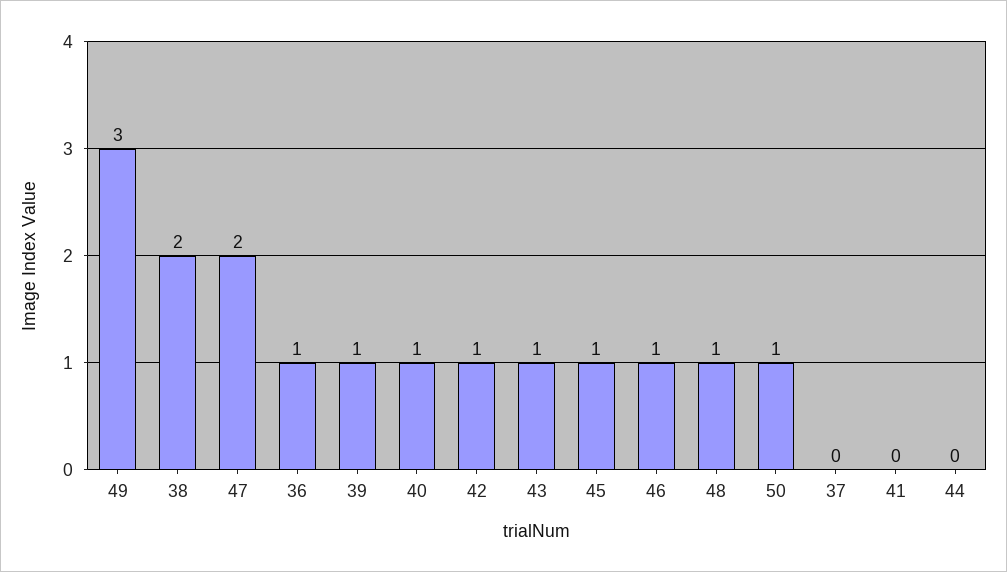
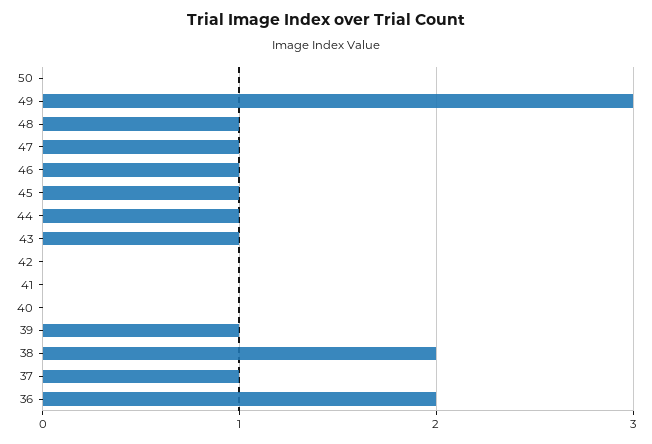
47: 2 -> 1
36: 1 -> 2
40: 1 -> 0
42: 1 -> 0
50: 1 -> 0
37: 0 -> 1
44: 0 -> 1

